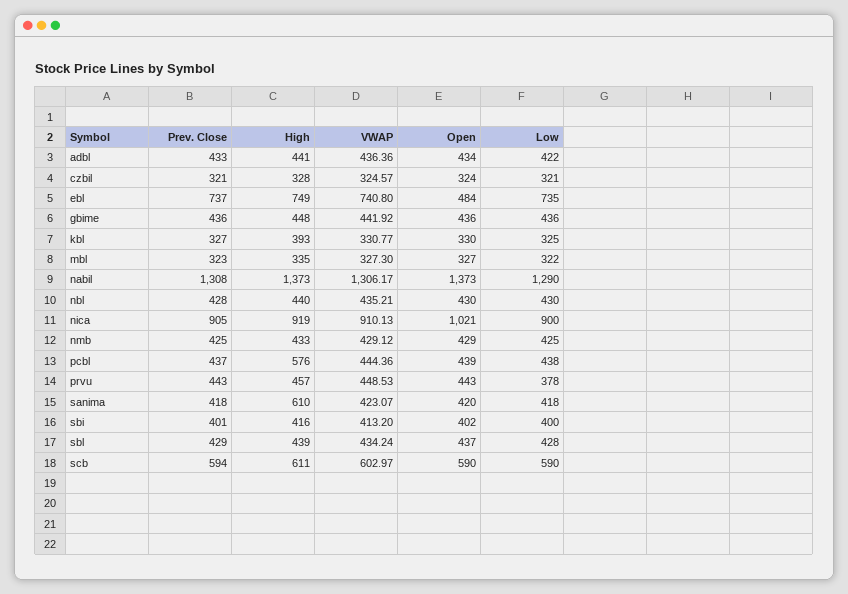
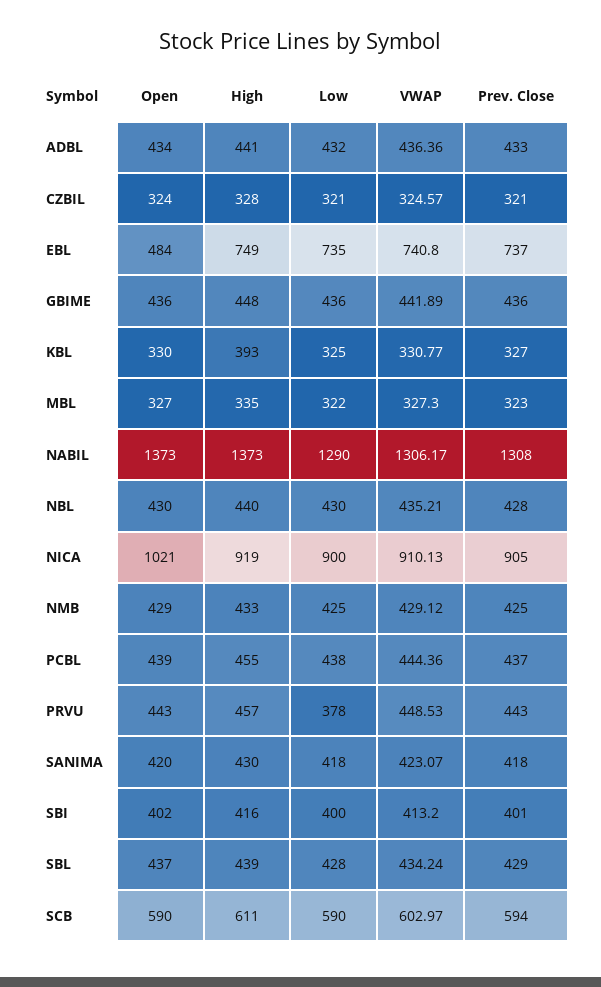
Low, adbl: 422 -> 432
VWAP, gbime: 441.92 -> 441.89
High, pcbl: 576 -> 455
High, sanima: 610 -> 430

